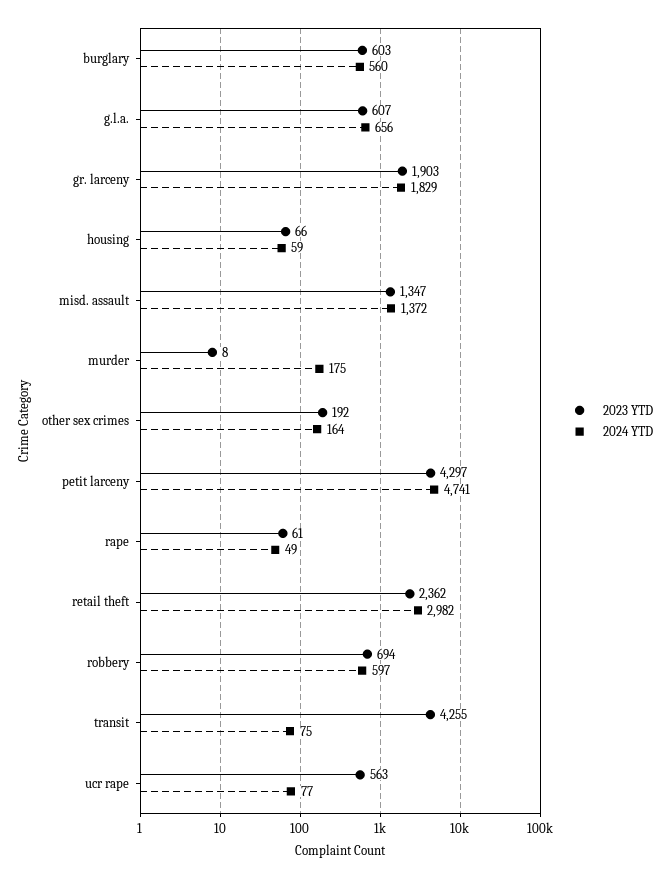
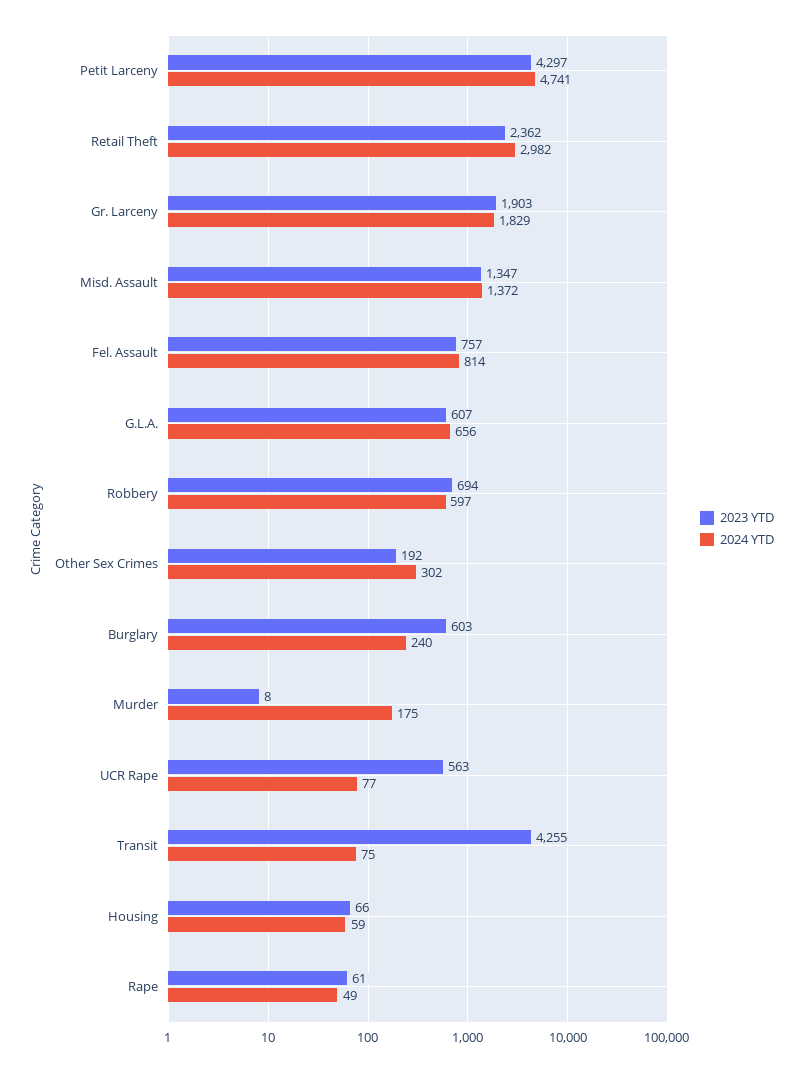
2024 YTD, burglary: 560 -> 240
2024 YTD, other sex crimes: 164 -> 302
2023 YTD, Fel. Assault: none -> 757
2024 YTD, Fel. Assault: none -> 814

